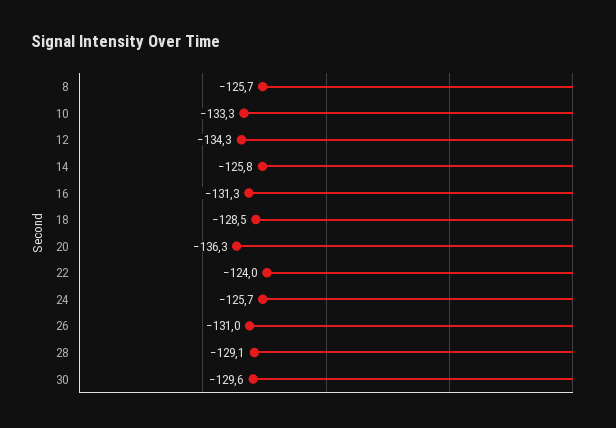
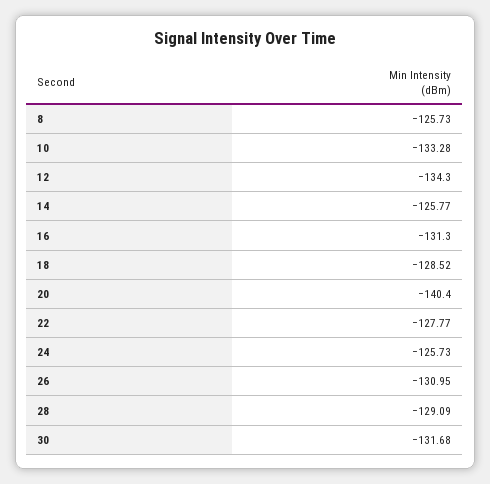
20: -136.3 -> -140.4
22: -124 -> -127.77
30: -129.6 -> -131.68

